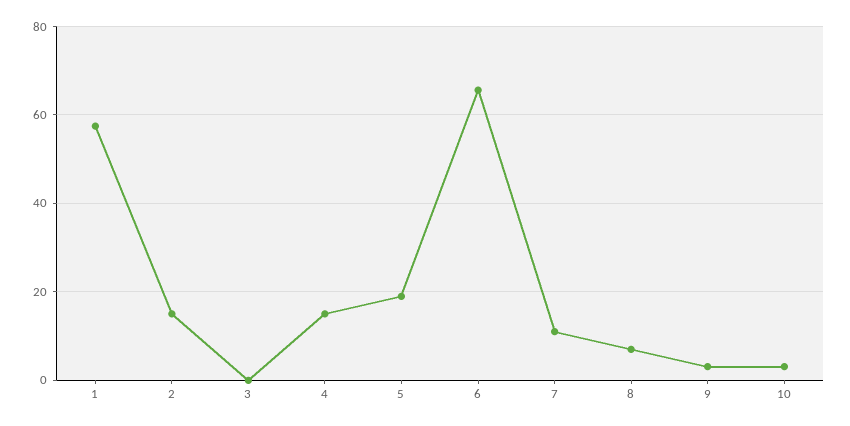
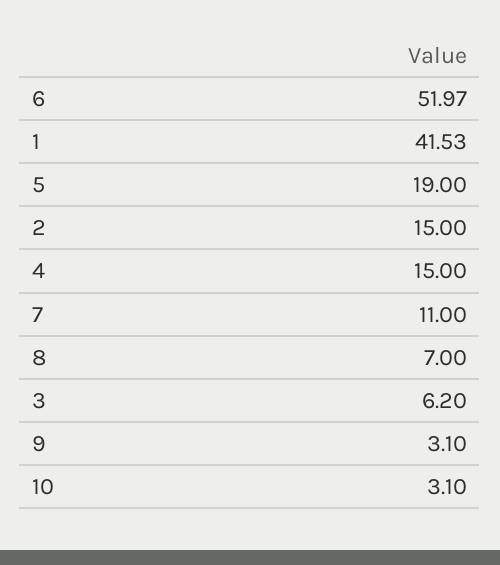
1: 58 -> 41.53
3: 0 -> 6.2
6: 66 -> 51.97

